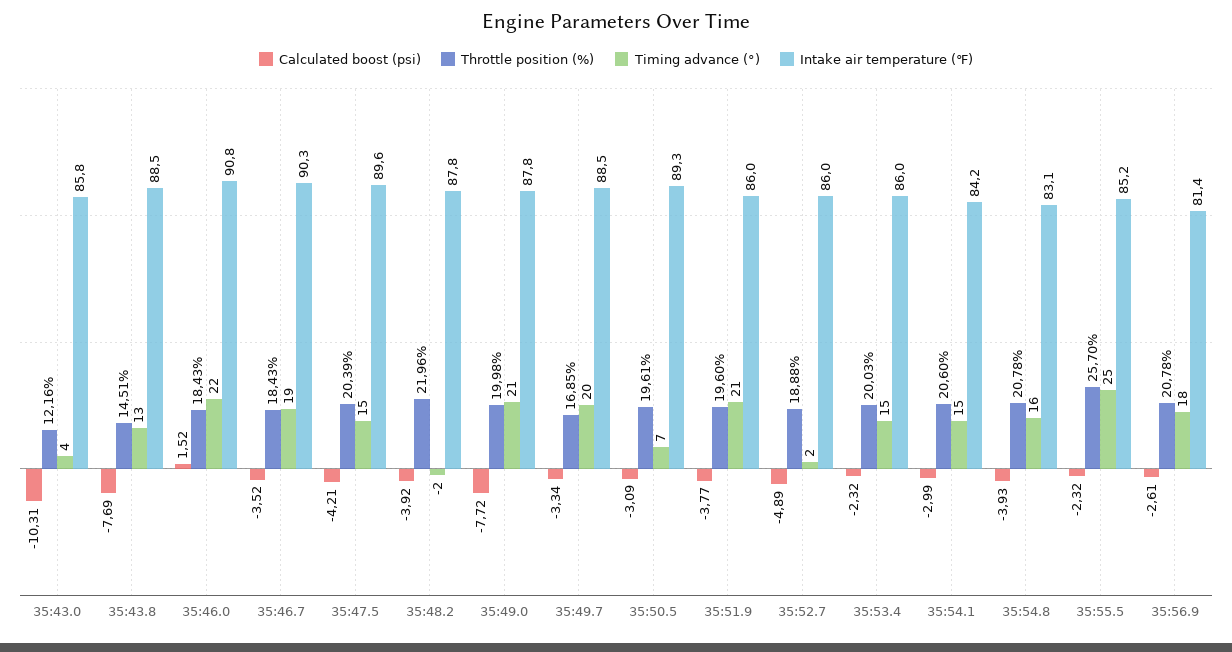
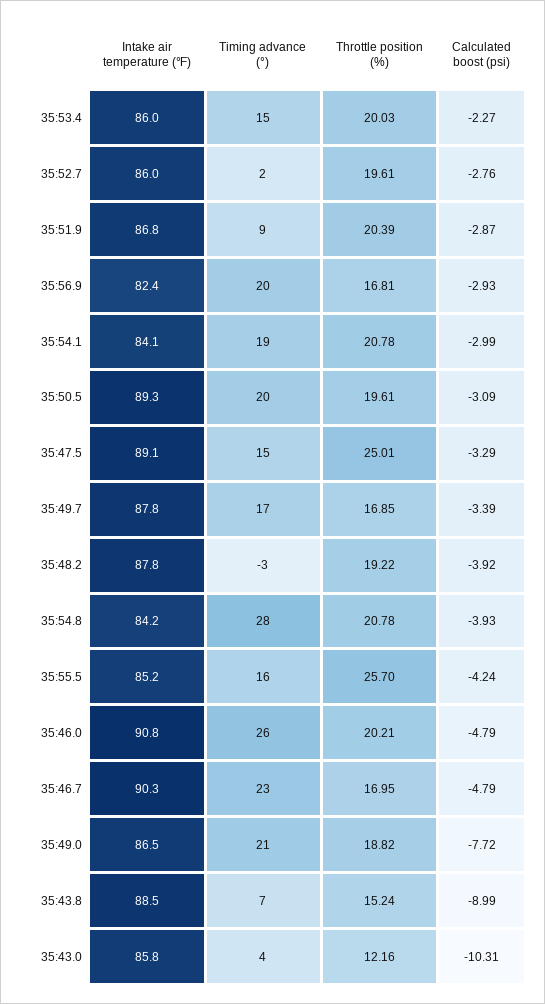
Calculated boost (psi), 35:43.8: -7.69 -> -8.99
Throttle position (%), 35:43.8: 14.51 -> 15.24
Timing advance (°), 35:43.8: 13 -> 7
Calculated boost (psi), 35:46.0: 1.52 -> -4.79
Throttle position (%), 35:46.0: 18.43 -> 20.21
Timing advance (°), 35:46.0: 22 -> 26
Calculated boost (psi), 35:46.7: -3.52 -> -4.79
Throttle position (%), 35:46.7: 18.43 -> 16.95
Timing advance (°), 35:46.7: 19 -> 23
Calculated boost (psi), 35:47.5: -4.21 -> -3.29
Throttle position (%), 35:47.5: 20.39 -> 25.01
Intake air temperature (℉), 35:47.5: 89.6 -> 89.1
Throttle position (%), 35:48.2: 21.96 -> 19.22
Timing advance (°), 35:48.2: -2 -> -3
Throttle position (%), 35:49.0: 19.98 -> 18.82
Intake air temperature (℉), 35:49.0: 87.8 -> 86.5
Calculated boost (psi), 35:49.7: -3.34 -> -3.39
Timing advance (°), 35:49.7: 20 -> 17
Intake air temperature (℉), 35:49.7: 88.5 -> 87.8
Timing advance (°), 35:50.5: 7 -> 20
Calculated boost (psi), 35:51.9: -3.77 -> -2.87
Throttle position (%), 35:51.9: 19.6 -> 20.39
Timing advance (°), 35:51.9: 21 -> 9
Intake air temperature (℉), 35:51.9: 86 -> 86.8
Calculated boost (psi), 35:52.7: -4.89 -> -2.76
Throttle position (%), 35:52.7: 18.88 -> 19.61
Calculated boost (psi), 35:53.4: -2.32 -> -2.27
Throttle position (%), 35:54.1: 20.6 -> 20.78
Timing advance (°), 35:54.1: 15 -> 19
Intake air temperature (℉), 35:54.1: 84.2 -> 84.1
Timing advance (°), 35:54.8: 16 -> 28
Intake air temperature (℉), 35:54.8: 83.1 -> 84.2
Calculated boost (psi), 35:55.5: -2.32 -> -4.24
Timing advance (°), 35:55.5: 25 -> 16
Calculated boost (psi), 35:56.9: -2.61 -> -2.93
Throttle position (%), 35:56.9: 20.78 -> 16.81
Timing advance (°), 35:56.9: 18 -> 20
Intake air temperature (℉), 35:56.9: 81.4 -> 82.4

